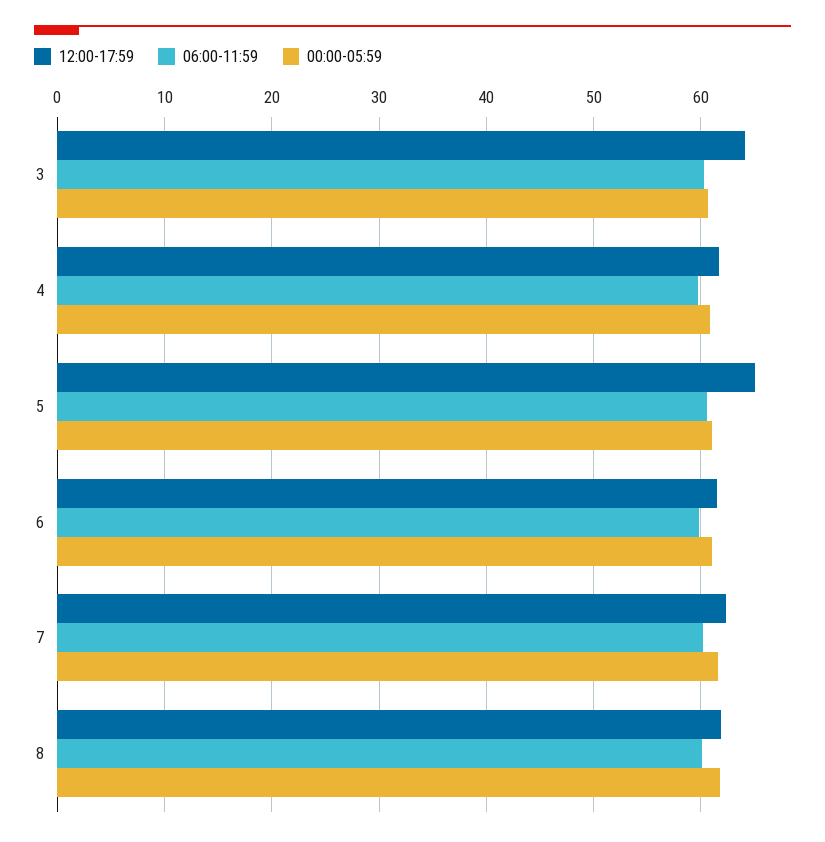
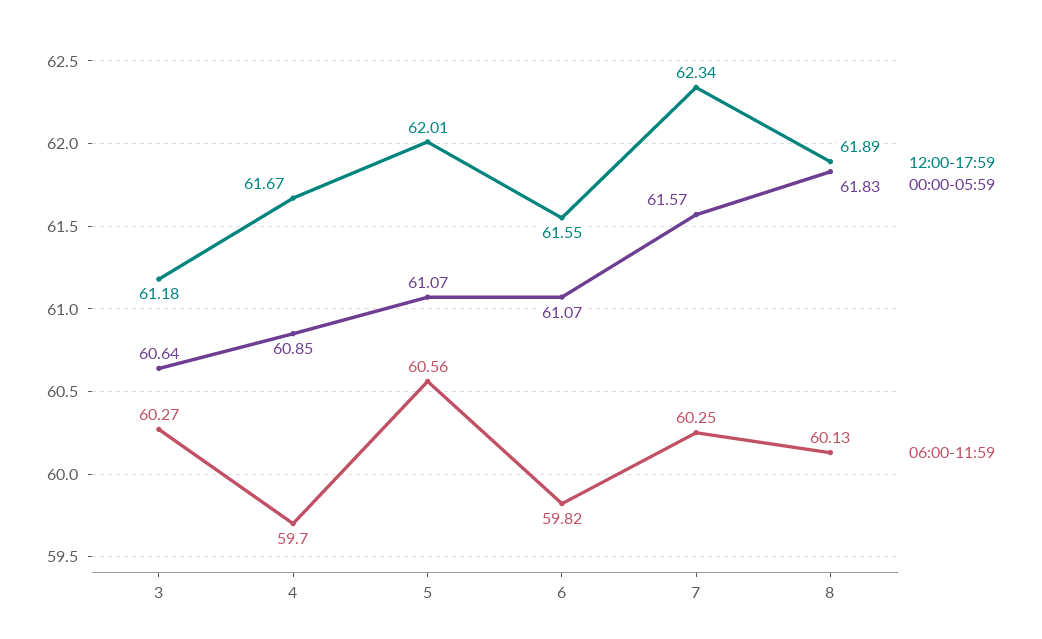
12:00-17:59, 3: 64 -> 61.18
12:00-17:59, 5: 65 -> 62.01

